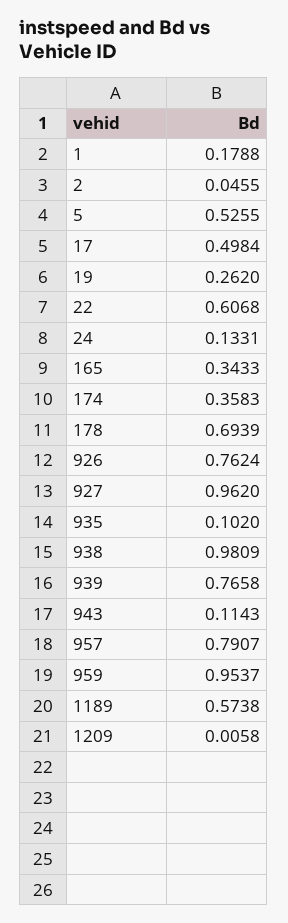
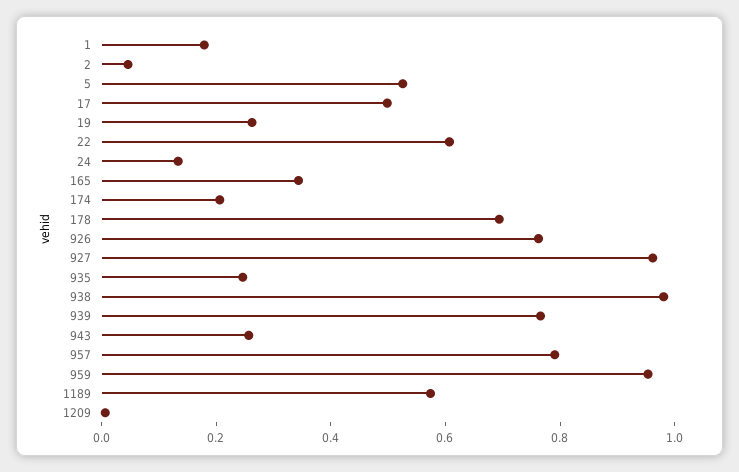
174: 0.3583 -> 0.2
935: 0.102 -> 0.25
943: 0.1143 -> 0.25

